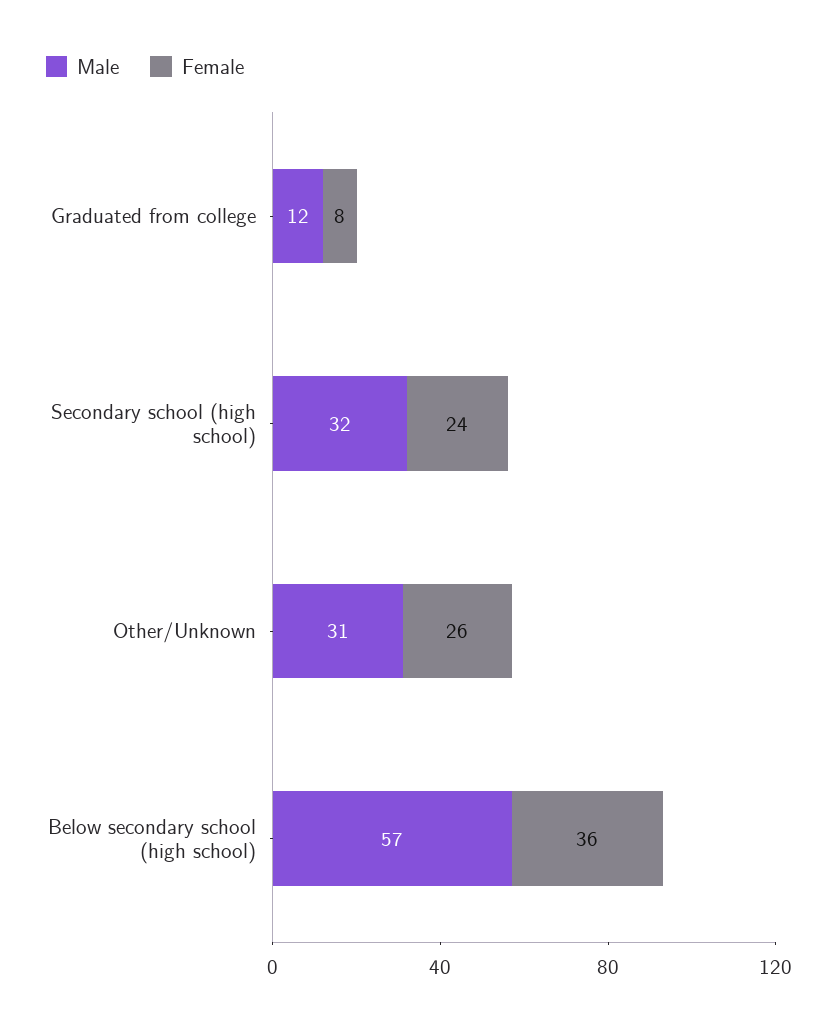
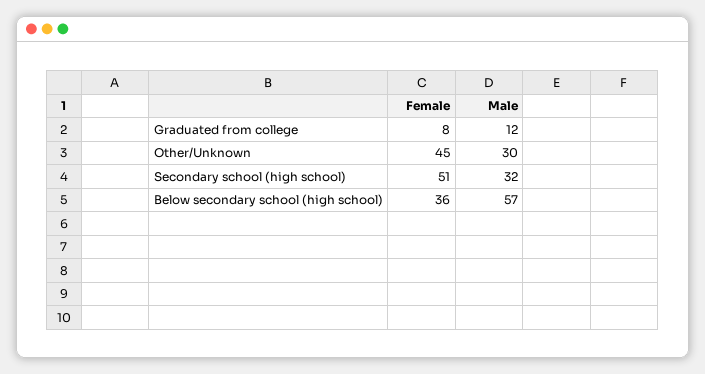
Female, Secondary school (high school): 24 -> 51
Male, Other/Unknown: 31 -> 30
Female, Other/Unknown: 26 -> 45

